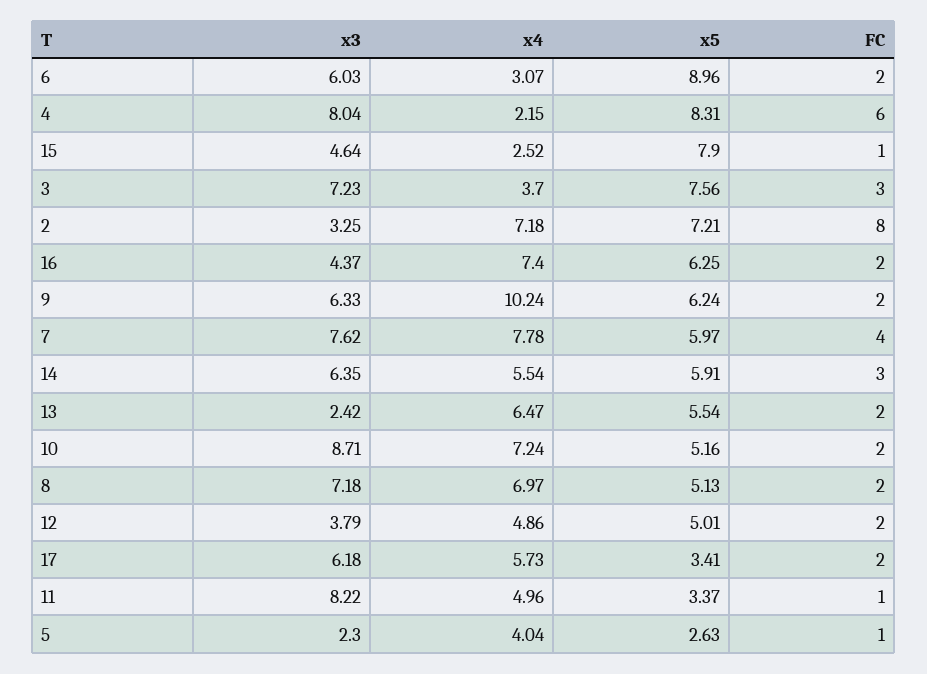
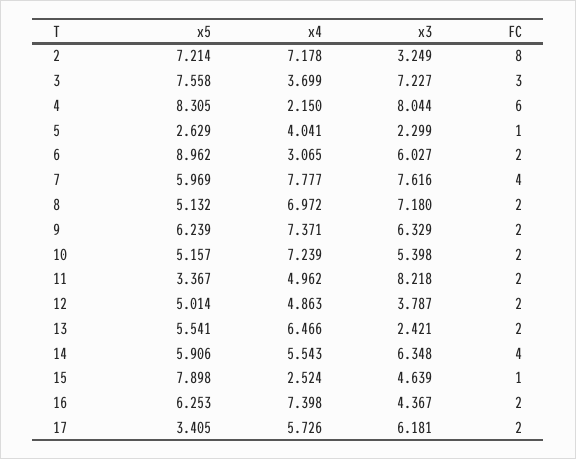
x4, 9: 10.24 -> 7.371
FC, 14: 3 -> 4
x3, 10: 8.71 -> 5.398
FC, 11: 1 -> 2

